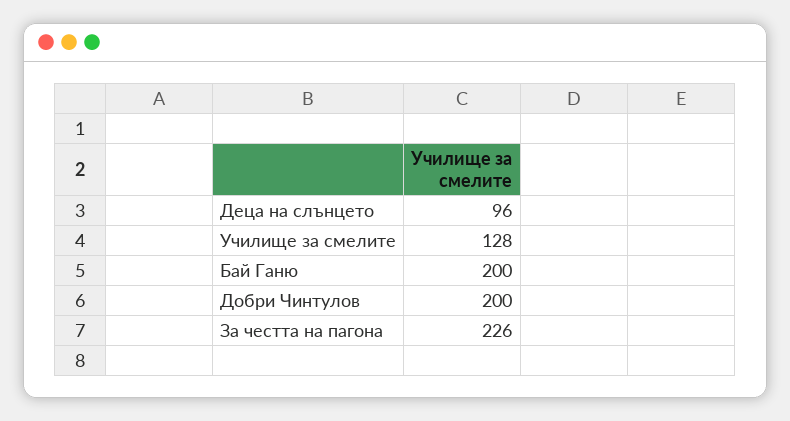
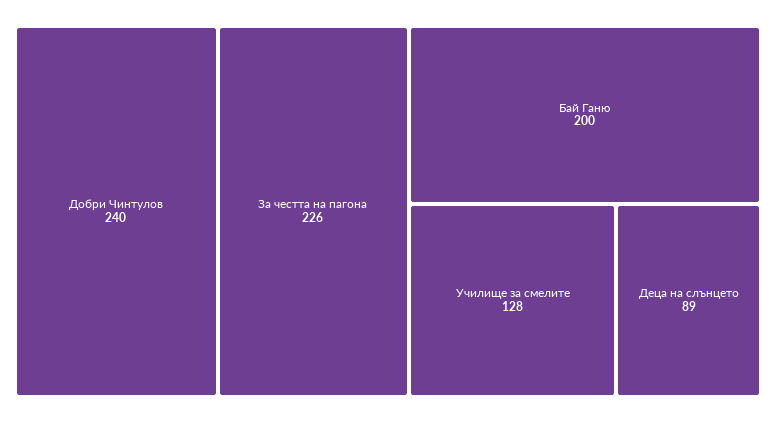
Деца на слънцето: 96 -> 89
Добри Чинтулов: 200 -> 240

